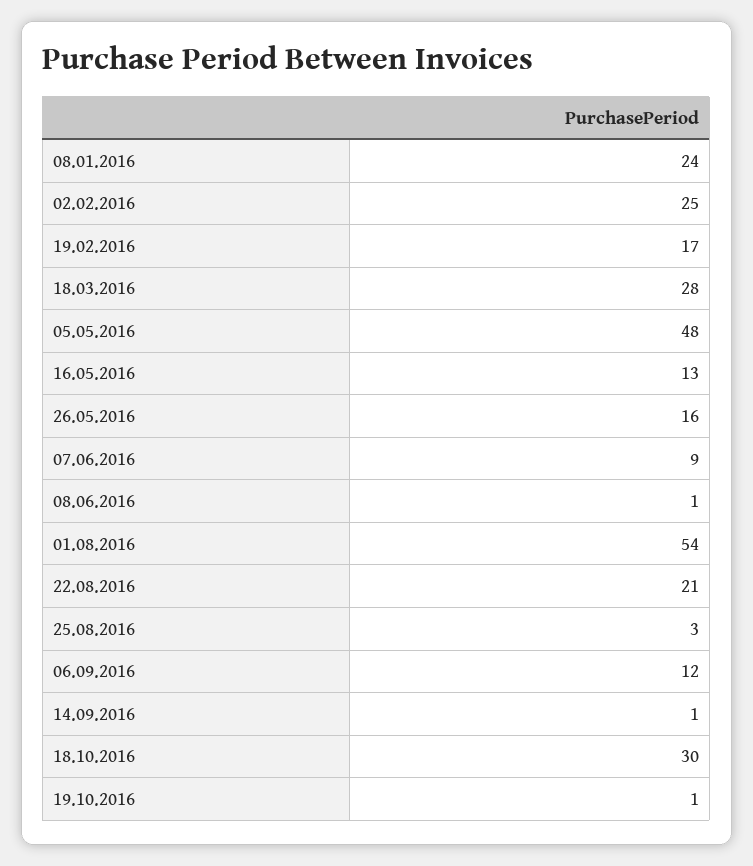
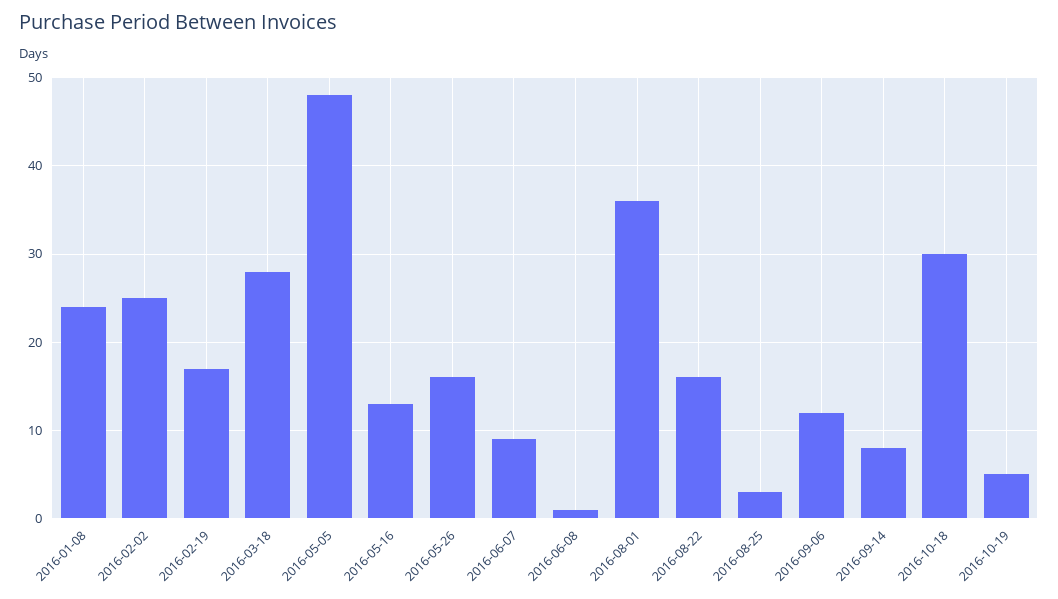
01.08.2016: 54 -> 36
22.08.2016: 21 -> 16
14.09.2016: 1 -> 8
19.10.2016: 1 -> 5

